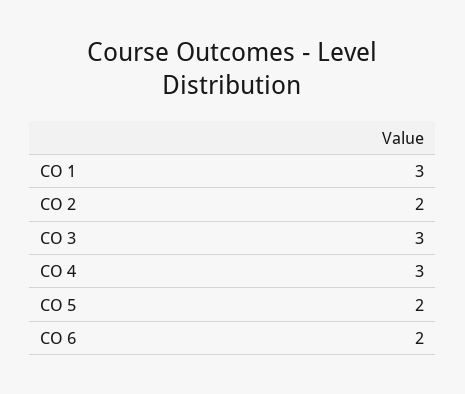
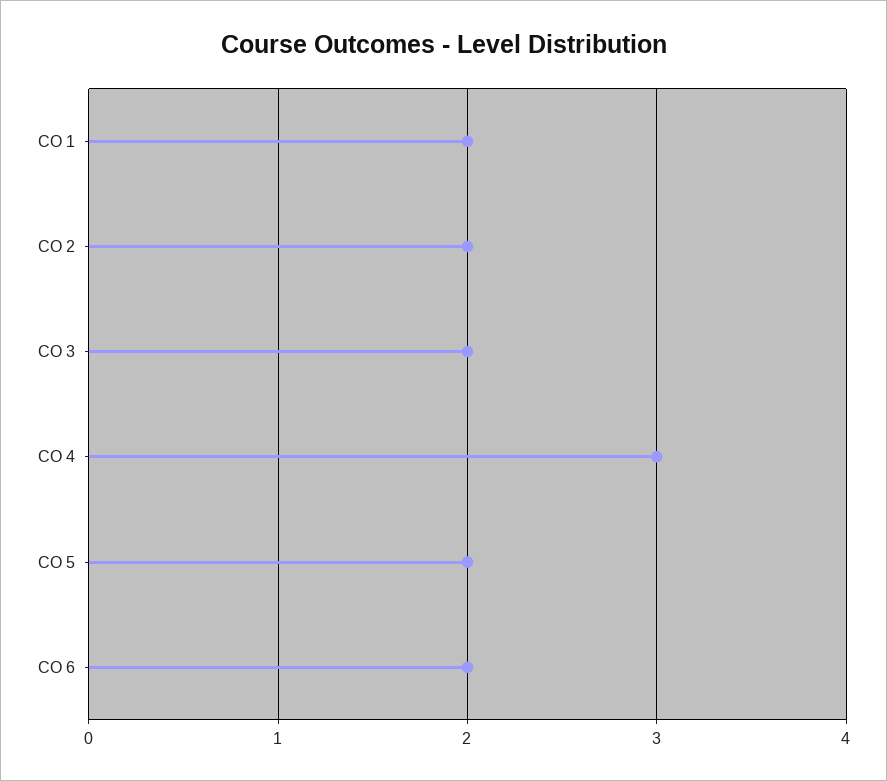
CO 1: 3 -> 2
CO 3: 3 -> 2

